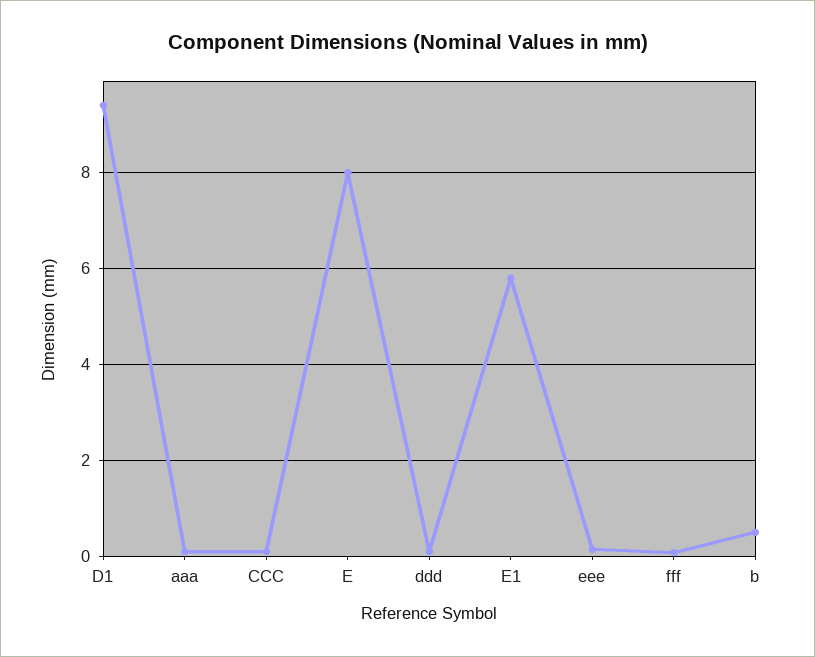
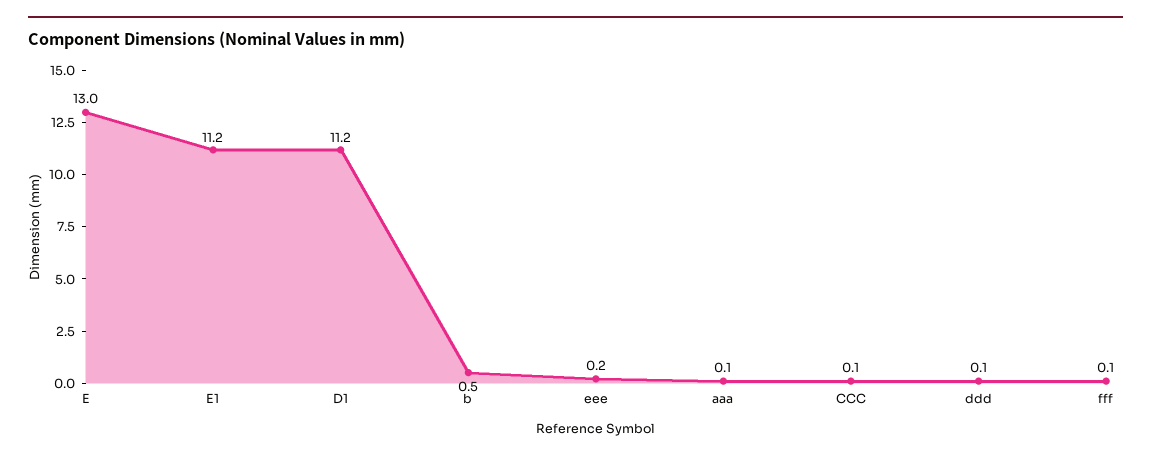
D1: 9.4 -> 11.2
E: 8 -> 13
E1: 5.8 -> 11.2

